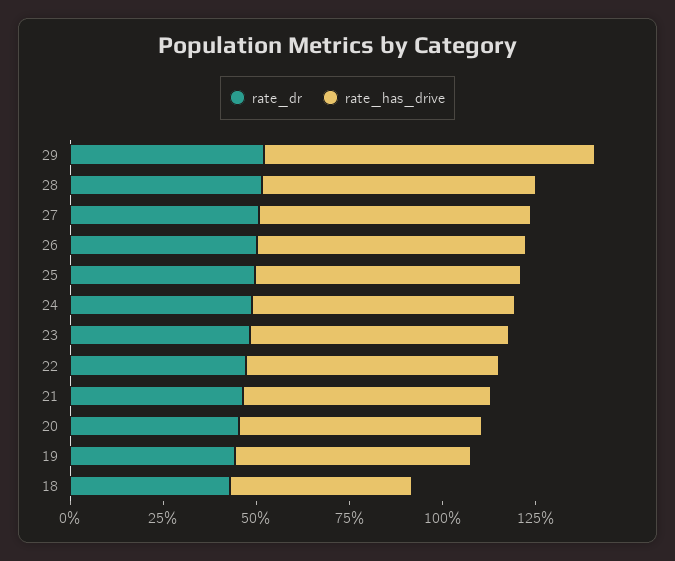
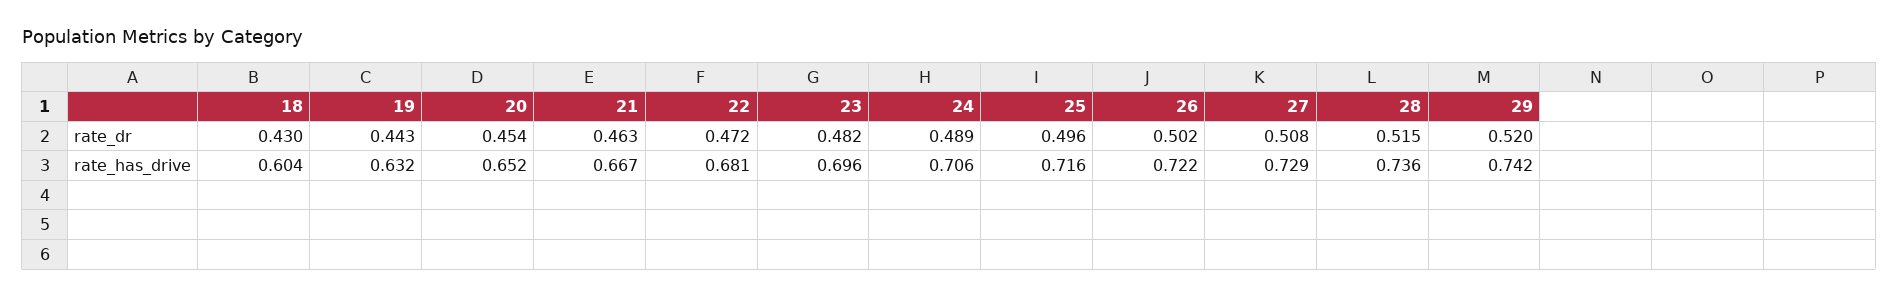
rate_has_drive, 29: 0.9 -> 0.742
rate_has_drive, 18: 0.5 -> 0.604

